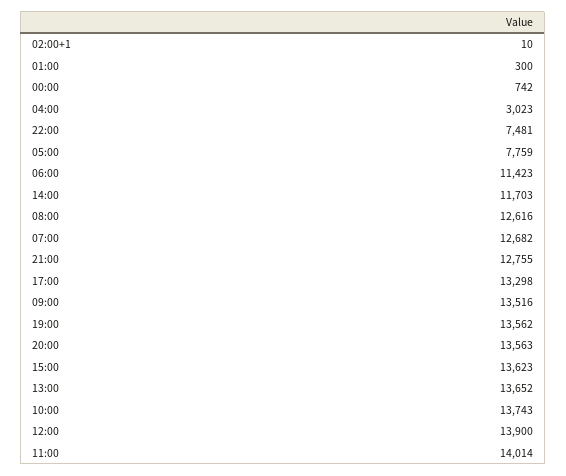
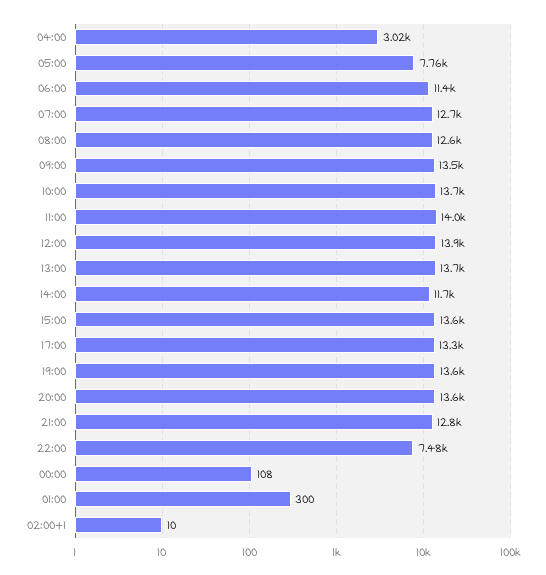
00:00: 742 -> 108

